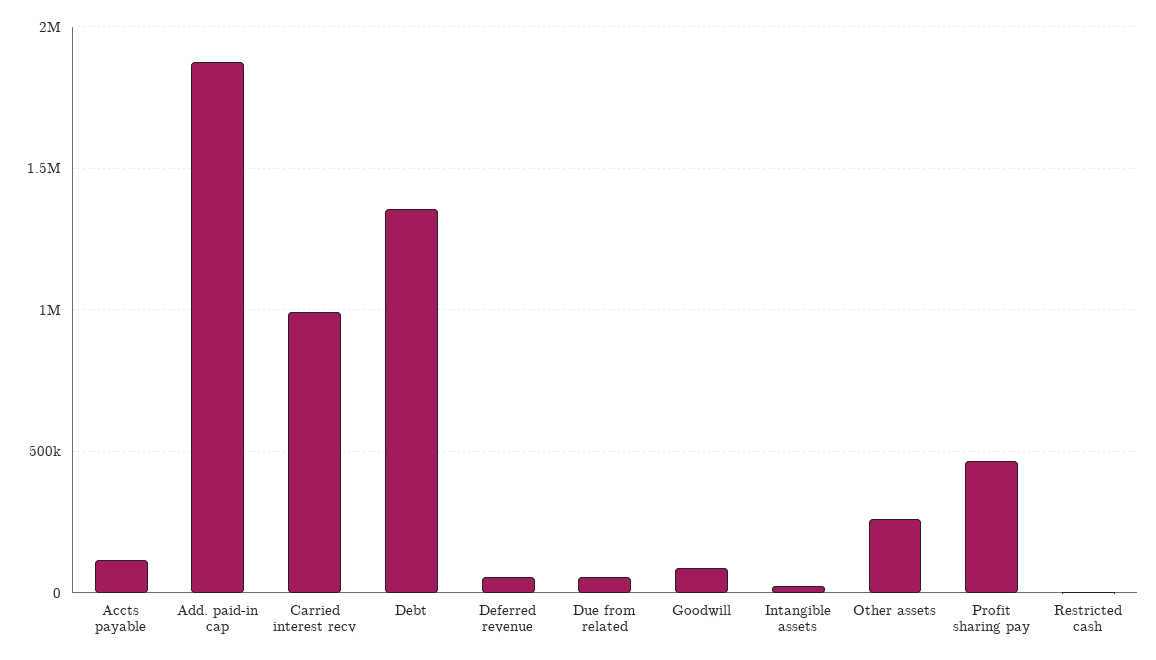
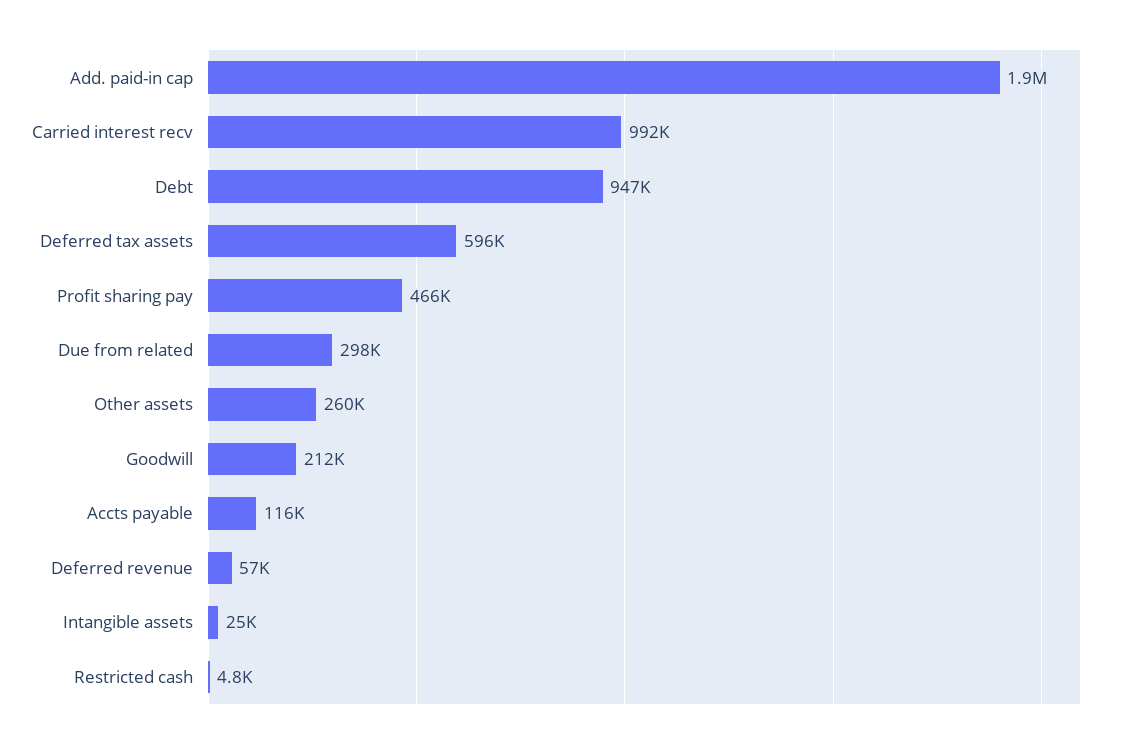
Debt: 1350000 -> 947000
Due from related: 50000 -> 298000
Goodwill: 100000 -> 212000
Deferred tax assets: none -> 596000

